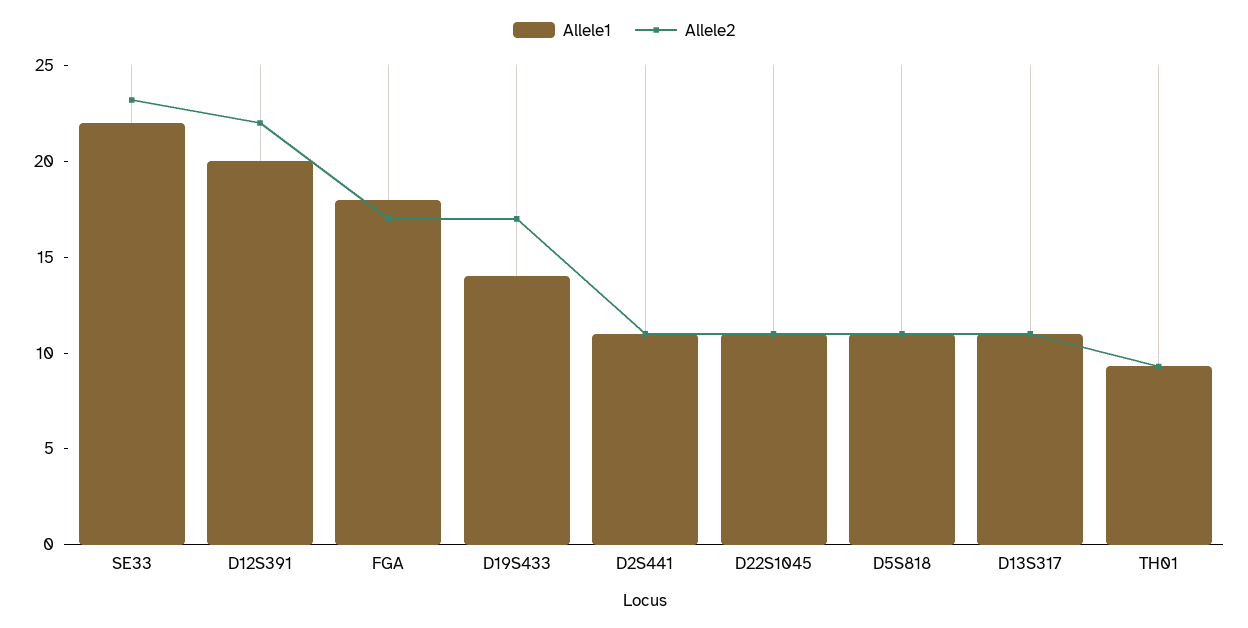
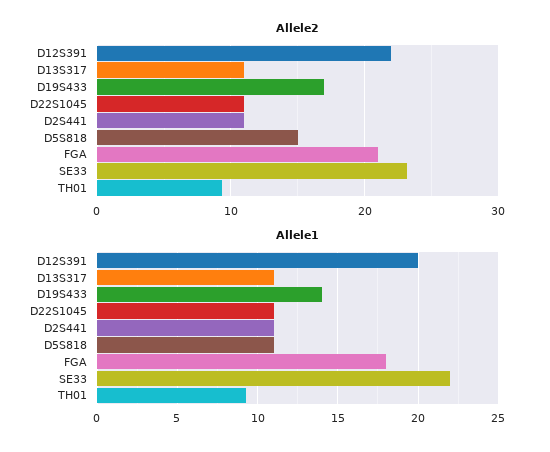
Allele2, FGA: 17 -> 21
Allele2, D5S818: 11 -> 15

